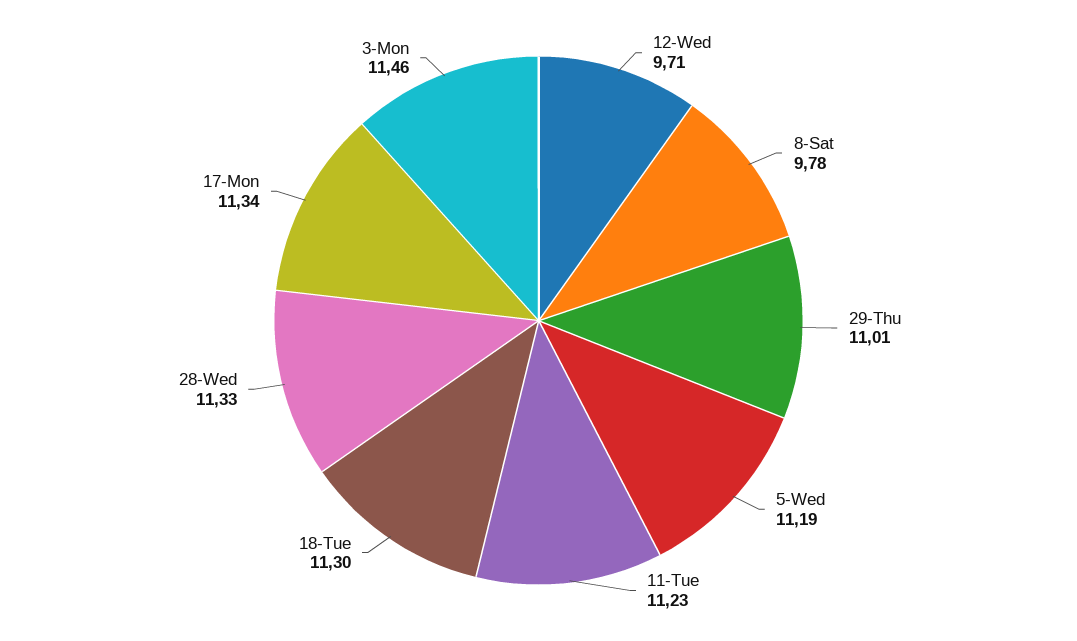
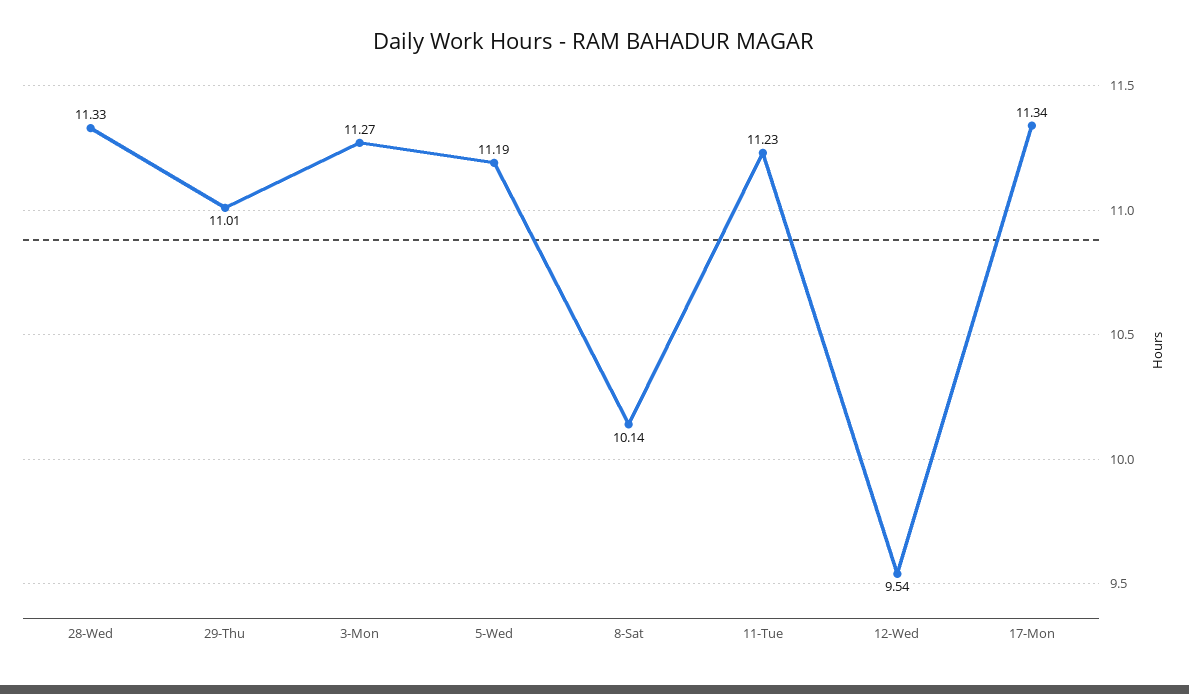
12-Wed: 9.71 -> 9.54
8-Sat: 9.78 -> 10.14
18-Tue: 11.3 -> none
3-Mon: 11.46 -> 11.27

